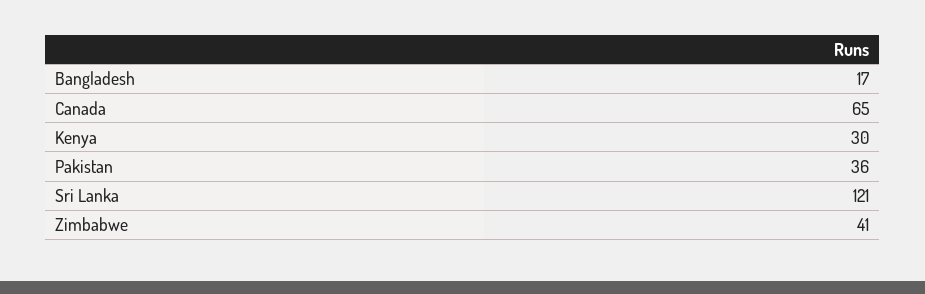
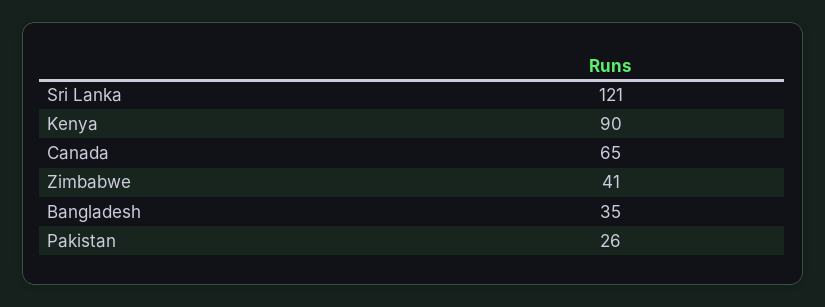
Bangladesh: 17 -> 35
Kenya: 30 -> 90
Pakistan: 36 -> 26

